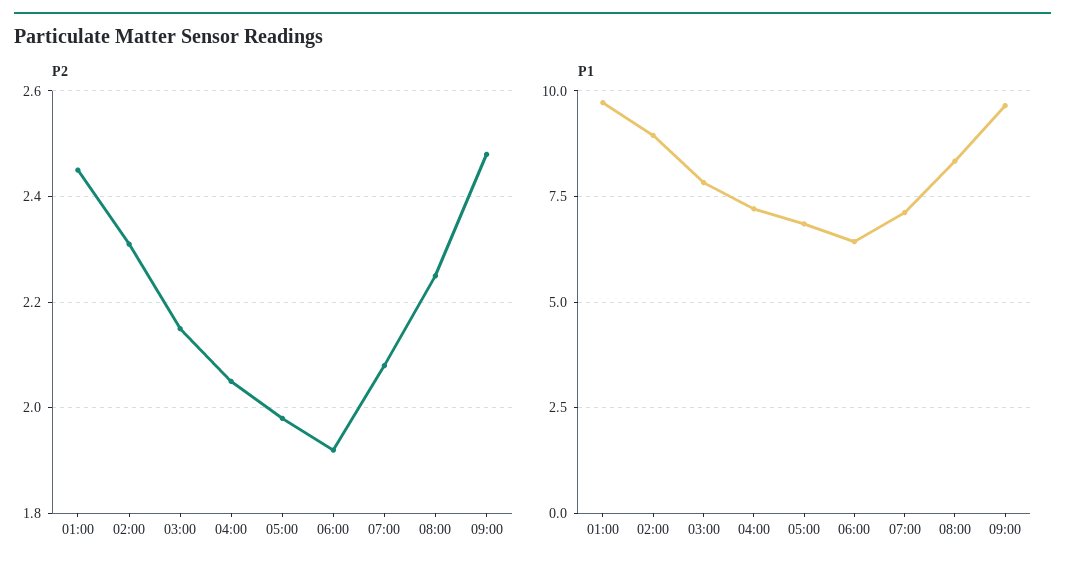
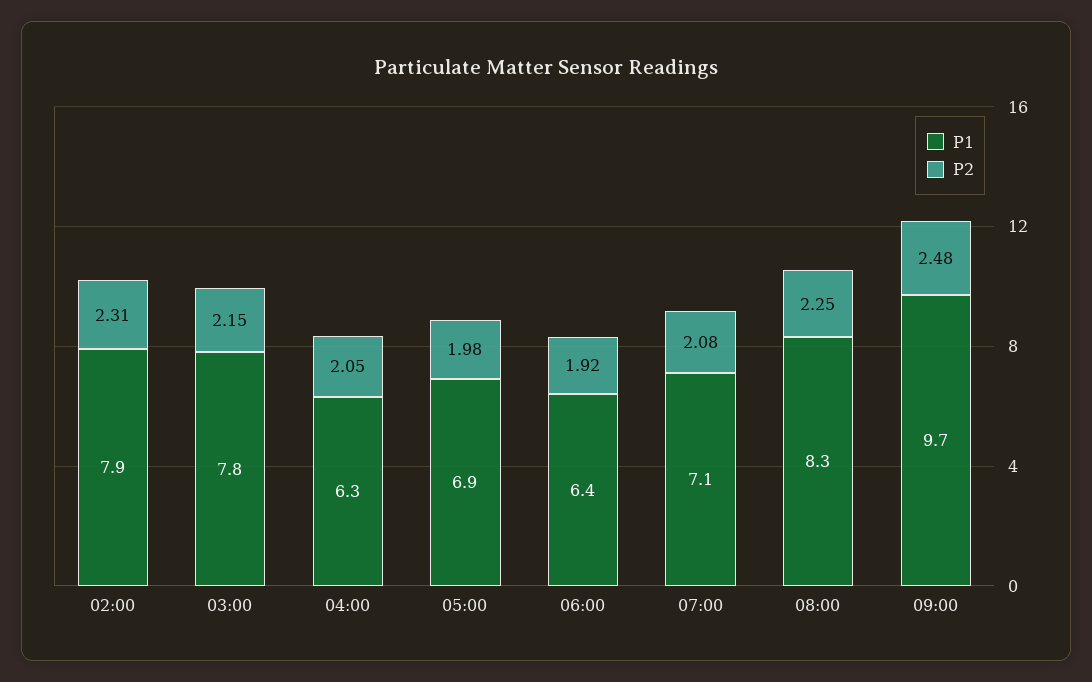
P2, 01:00: 2.45 -> none
P1, 01:00: 9.75 -> none
P1, 02:00: 9 -> 7.9
P1, 04:00: 7.25 -> 6.3

